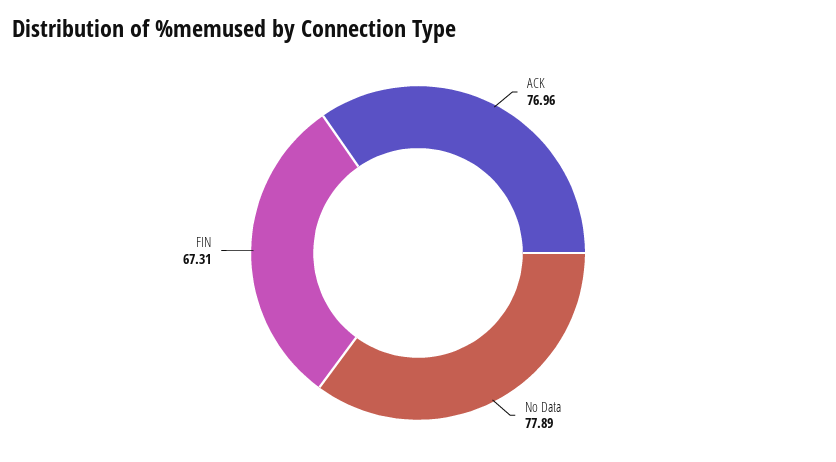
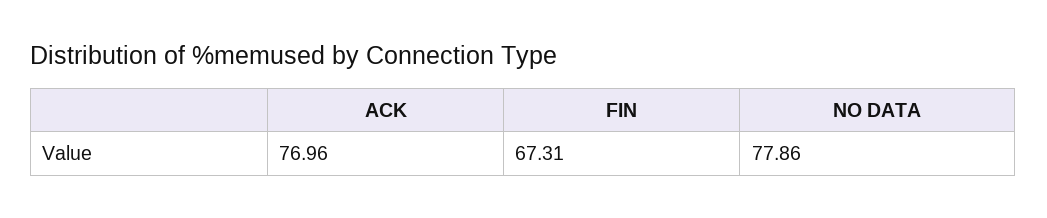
No Data: 77.89 -> 77.86

